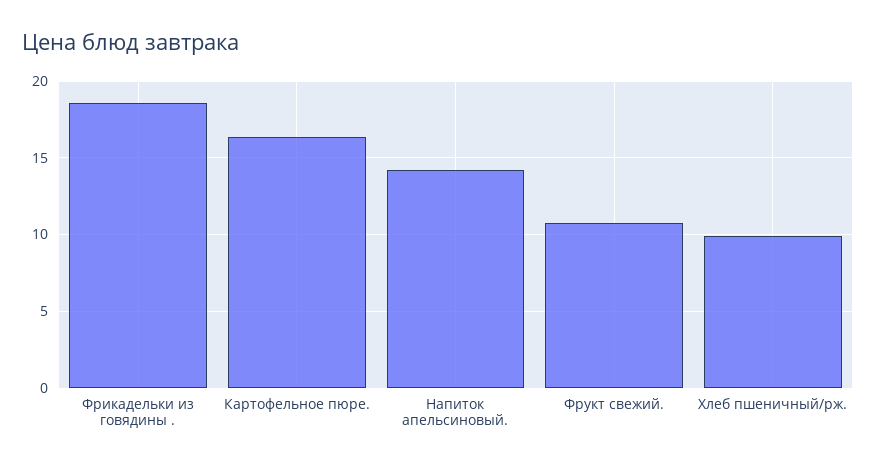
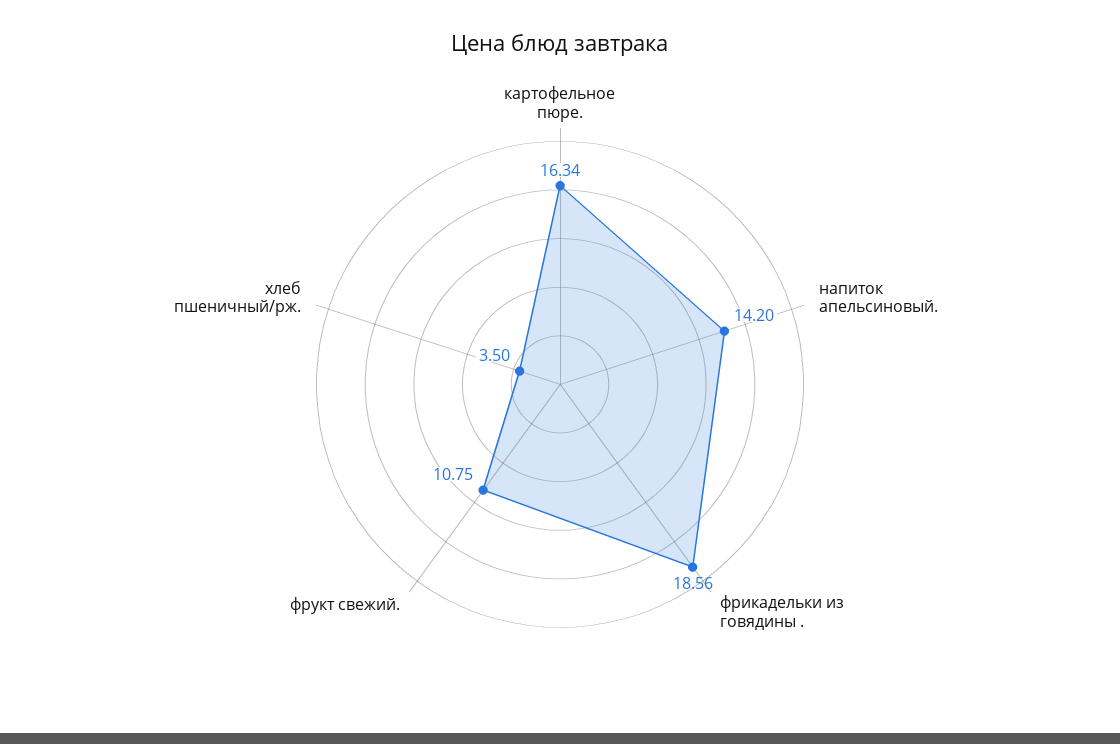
Хлеб пшеничный/рж.: 10 -> 3.5

